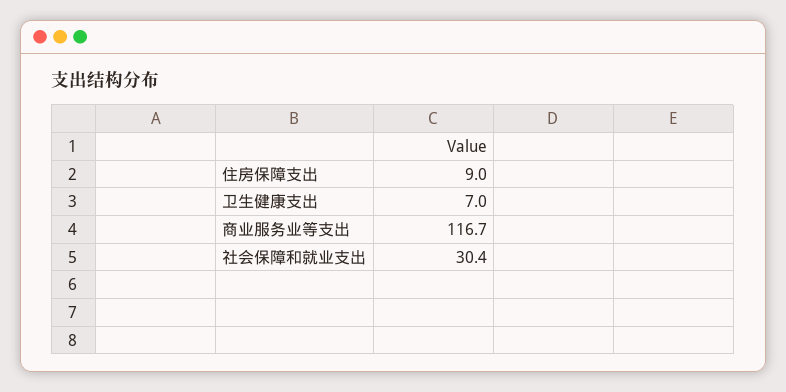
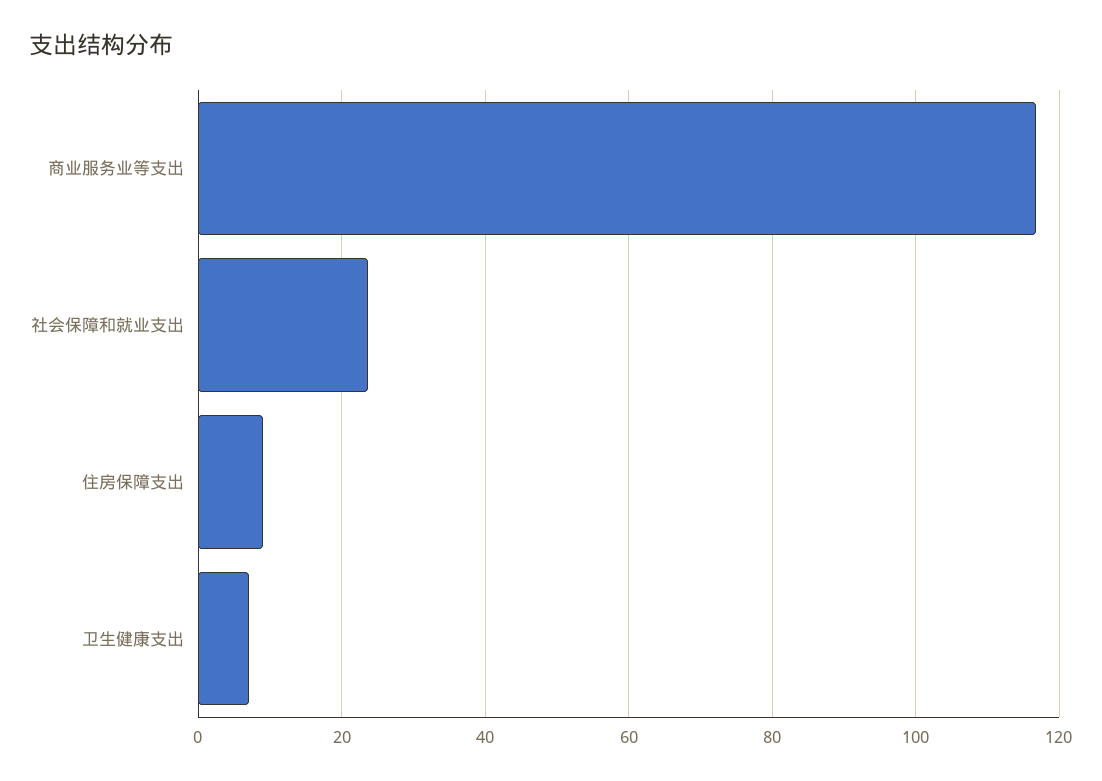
社会保障和就业支出: 30.4 -> 24

